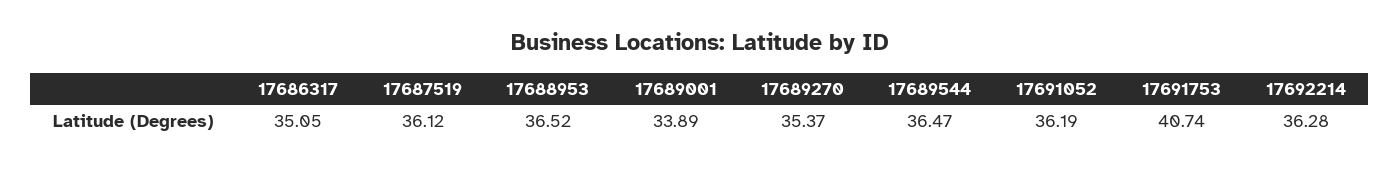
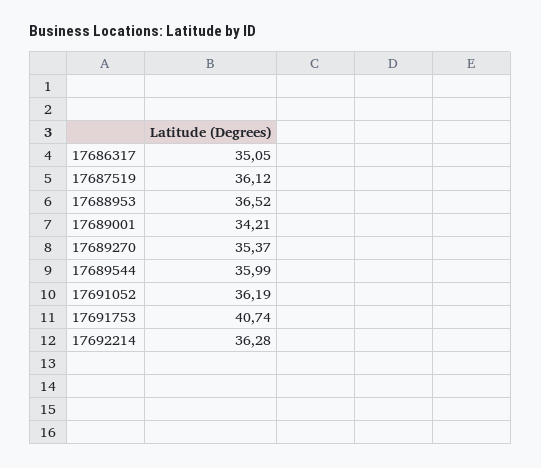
17689001: 33.89 -> 34.21
17689544: 36.47 -> 35.99

